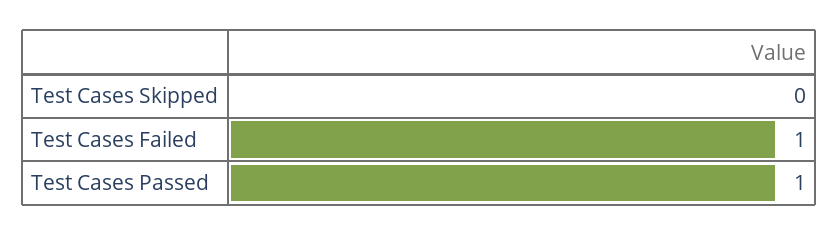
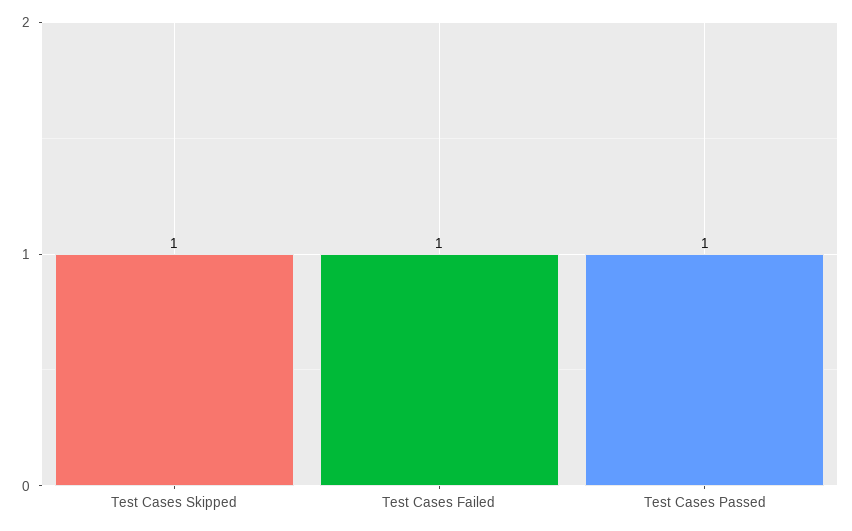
Test Cases Skipped: 0 -> 1

